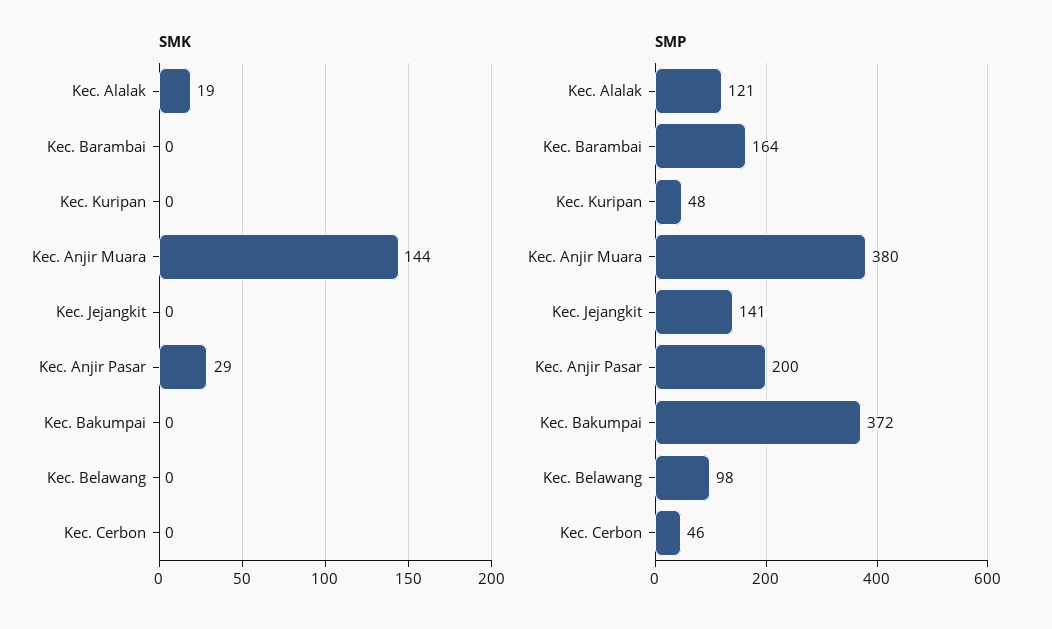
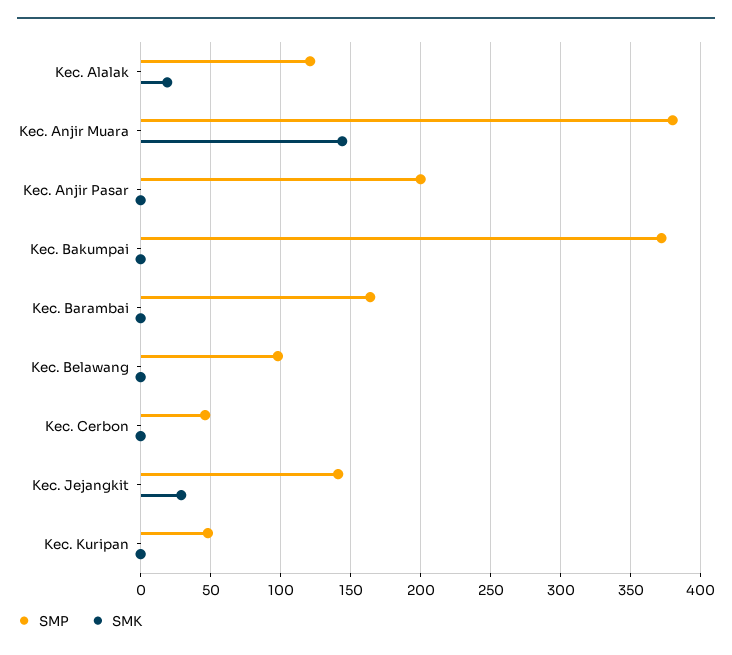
SMK, Kec. Jejangkit: 0 -> 30
SMK, Kec. Anjir Pasar: 29 -> 0

